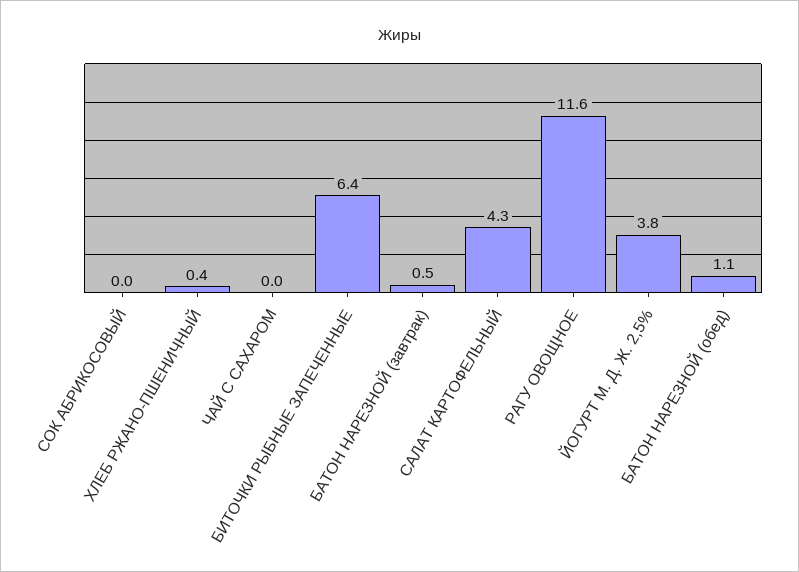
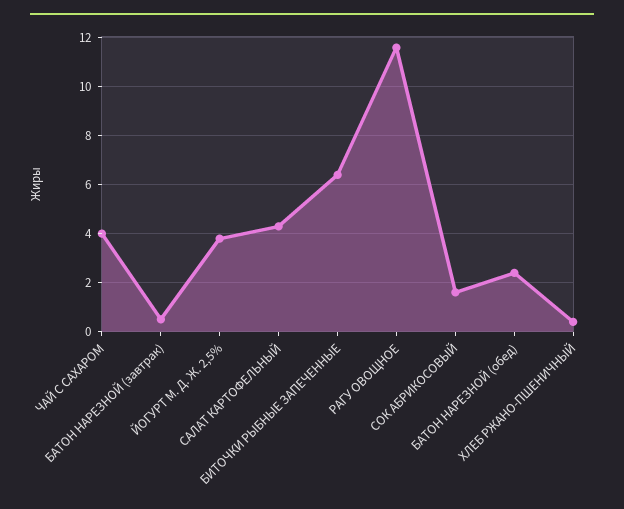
СОК АБРИКОСОВЫЙ: 0 -> 1.5
ЧАЙ С САХАРОМ: 0 -> 4
БАТОН НАРЕЗНОЙ (обед): 1.1 -> 2.5

